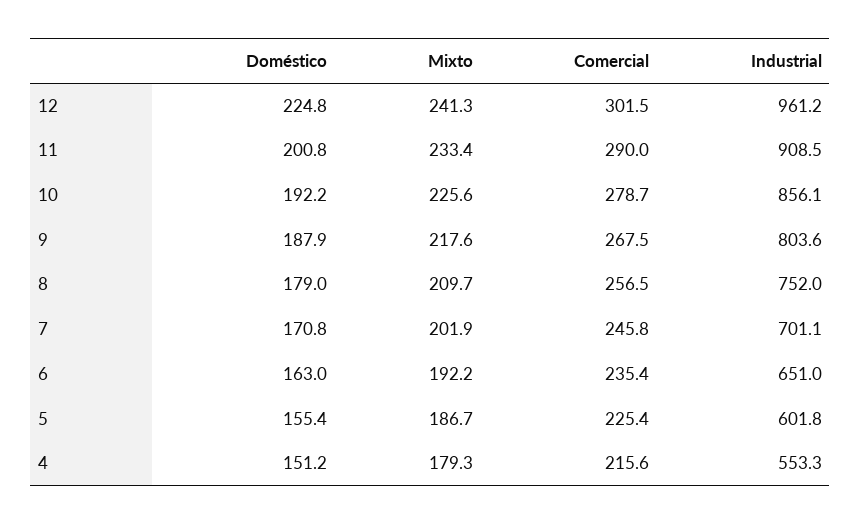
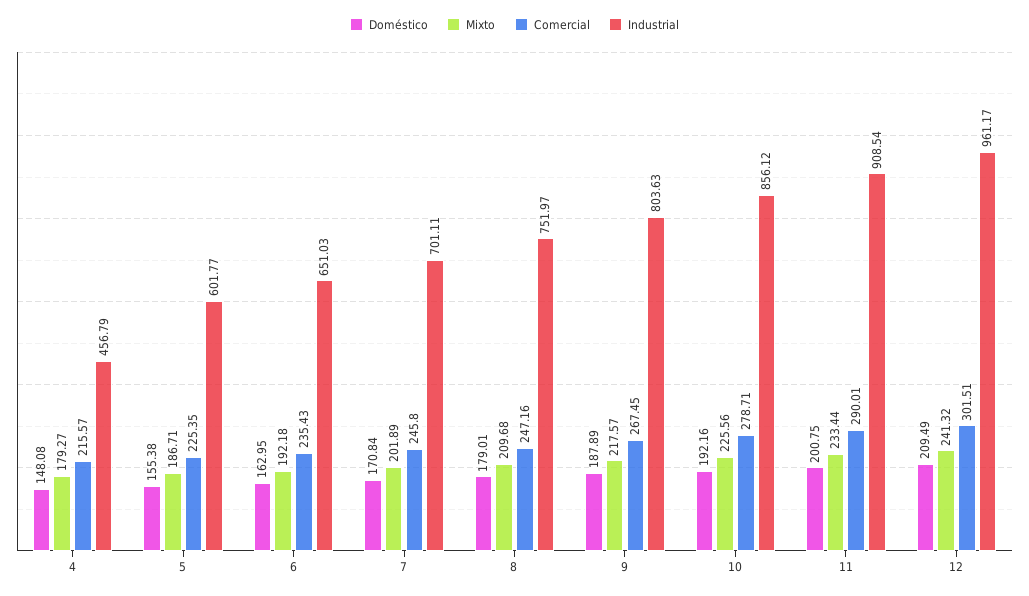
Doméstico, 12: 224.8 -> 209.49
Comercial, 8: 256.5 -> 247.16
Doméstico, 4: 151.2 -> 148.08
Industrial, 4: 553.3 -> 456.79

